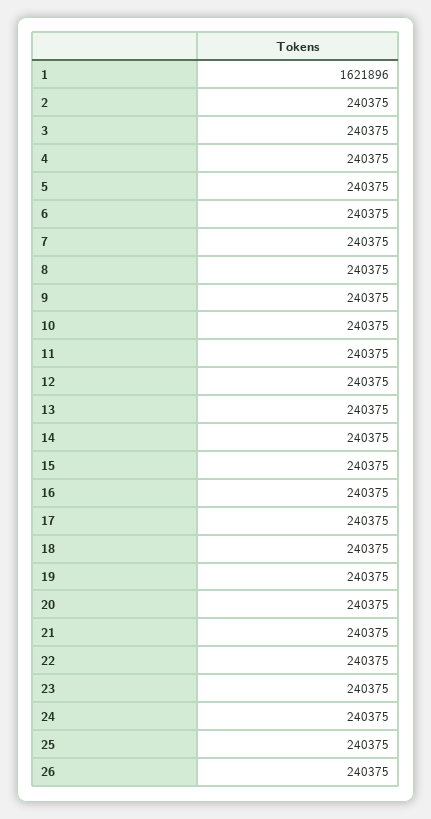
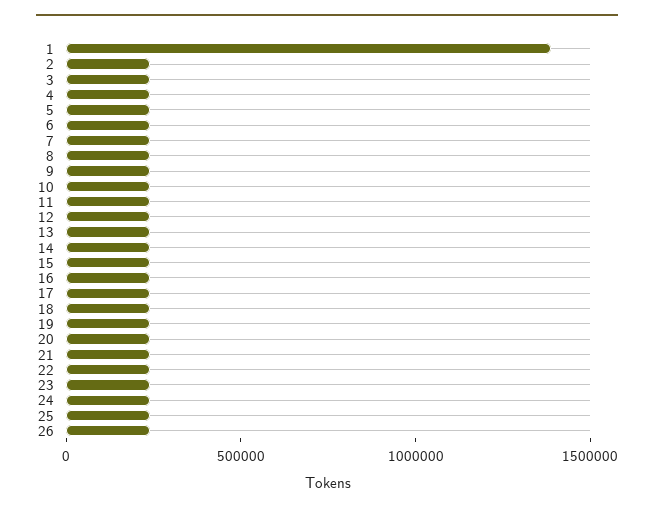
1: 1621896 -> 1400000

